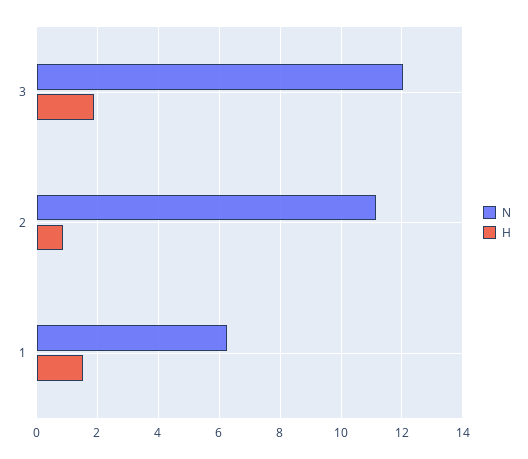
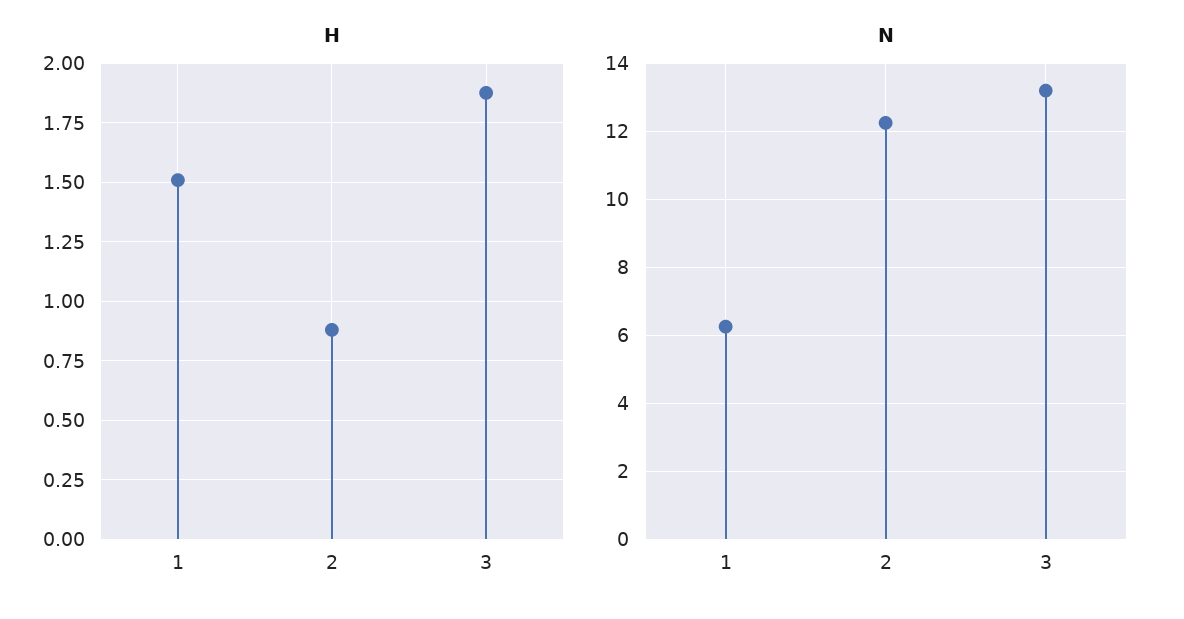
N, 3: 12 -> 13.2
N, 2: 11.2 -> 12.2

